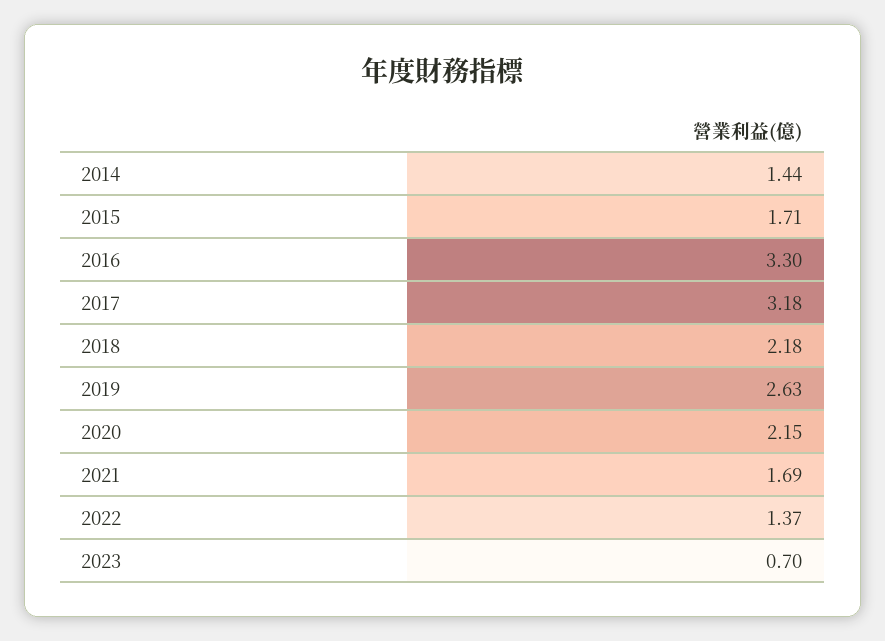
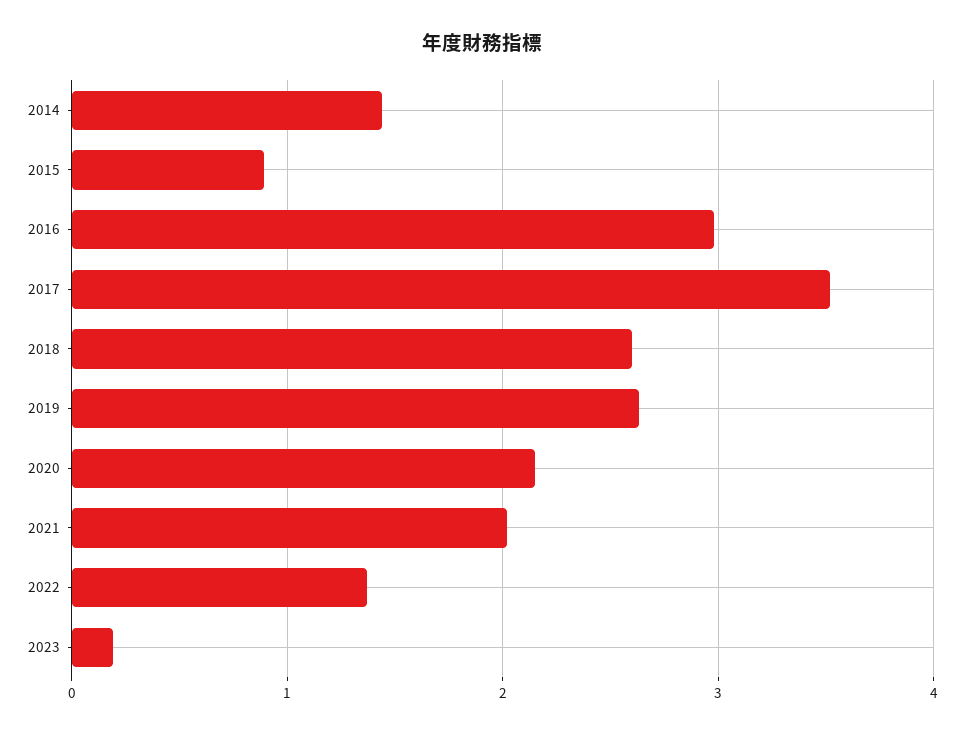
2015: 1.71 -> 0.9
2016: 3.3 -> 3
2017: 3.18 -> 3.5
2018: 2.18 -> 2.6
2021: 1.69 -> 2
2023: 0.7 -> 0.2

